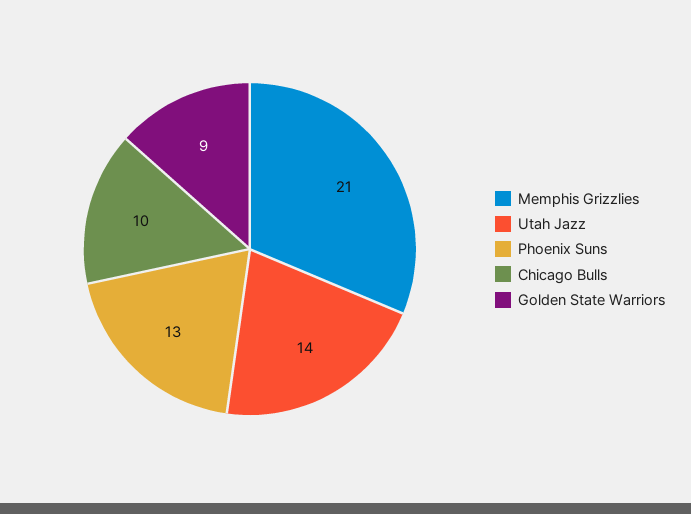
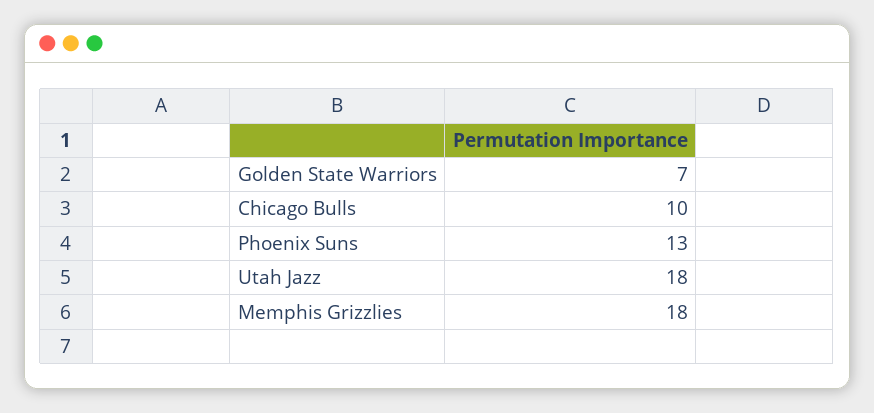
Memphis Grizzlies: 21 -> 18
Utah Jazz: 14 -> 18
Golden State Warriors: 9 -> 7

